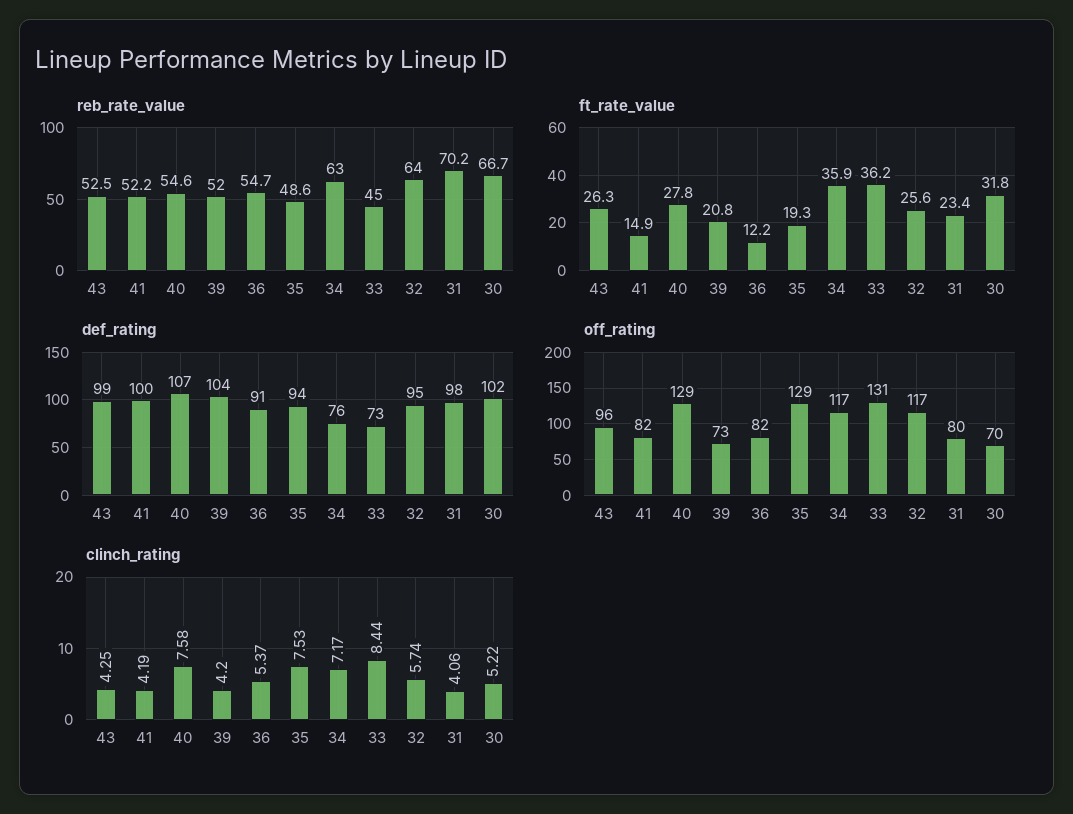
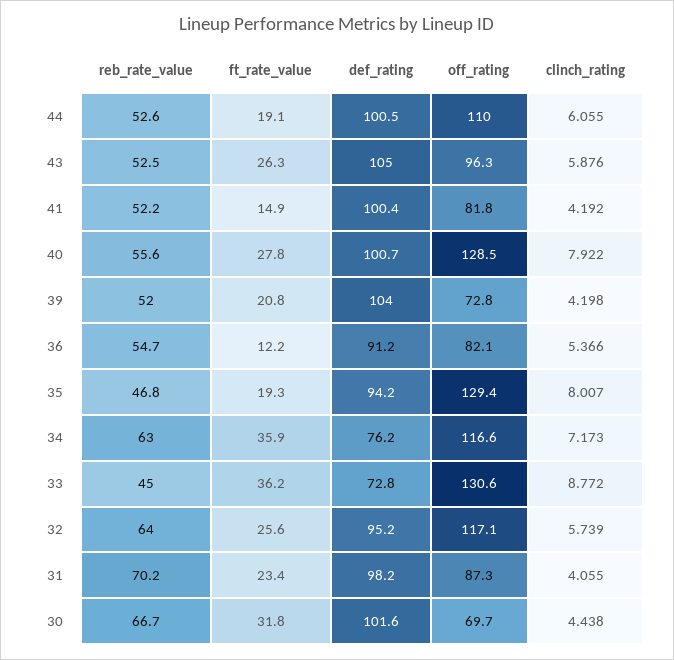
reb_rate_value, 40: 54.6 -> 55.6
reb_rate_value, 35: 48.6 -> 46.8
def_rating, 43: 99 -> 105
def_rating, 40: 107 -> 100.7
off_rating, 31: 80 -> 87.3
clinch_rating, 43: 4.25 -> 5.876
clinch_rating, 40: 7.58 -> 7.922
clinch_rating, 35: 7.53 -> 8.007
clinch_rating, 33: 8.44 -> 8.772
clinch_rating, 30: 5.22 -> 4.438
reb_rate_value, 44: none -> 52.6
ft_rate_value, 44: none -> 19.1
def_rating, 44: none -> 100.5
off_rating, 44: none -> 110
clinch_rating, 44: none -> 6.055

